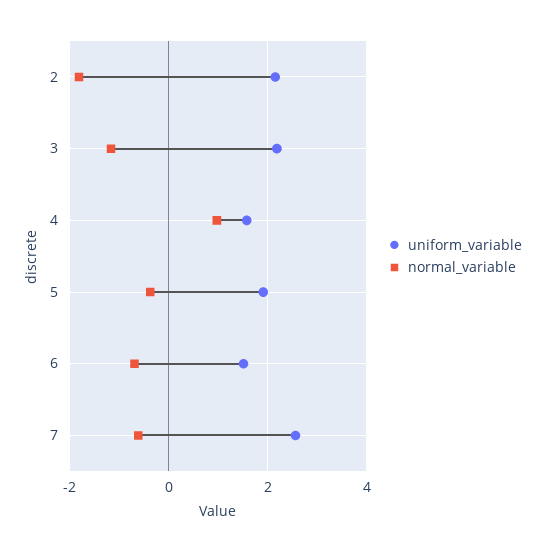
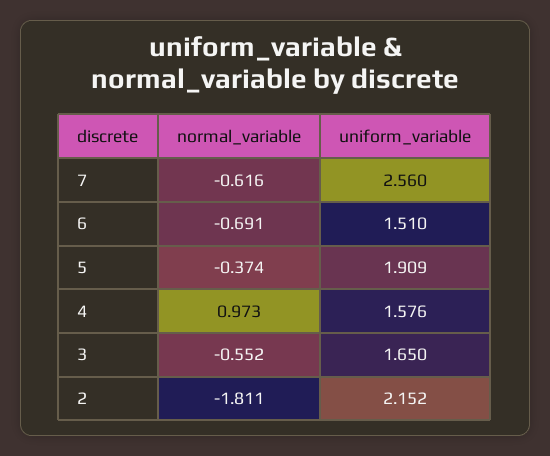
uniform_variable, 3: 2.2 -> 1.65
normal_variable, 3: -1.2 -> -0.552

